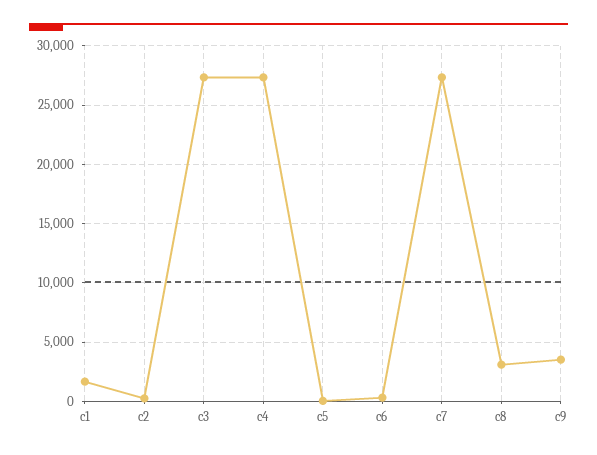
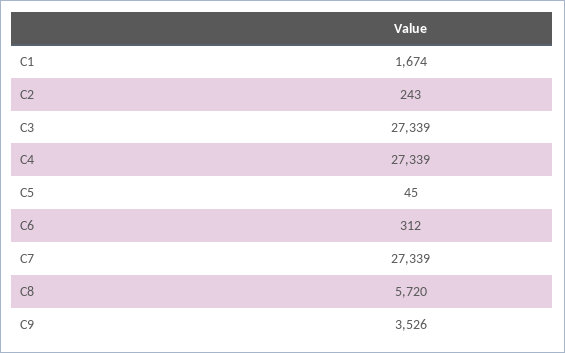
c8: 3000 -> 5720

